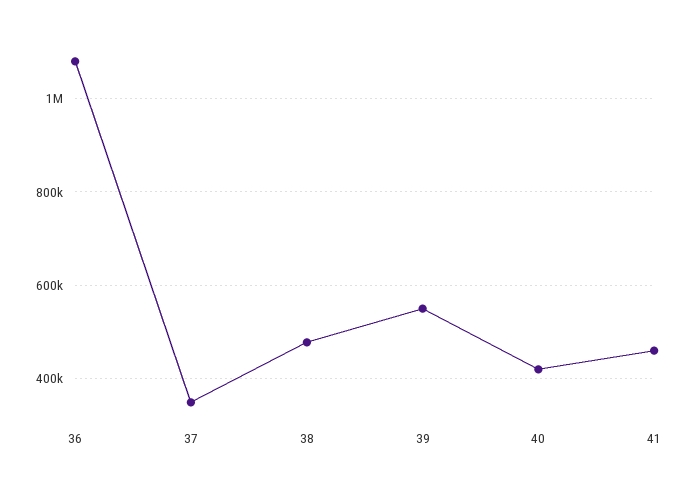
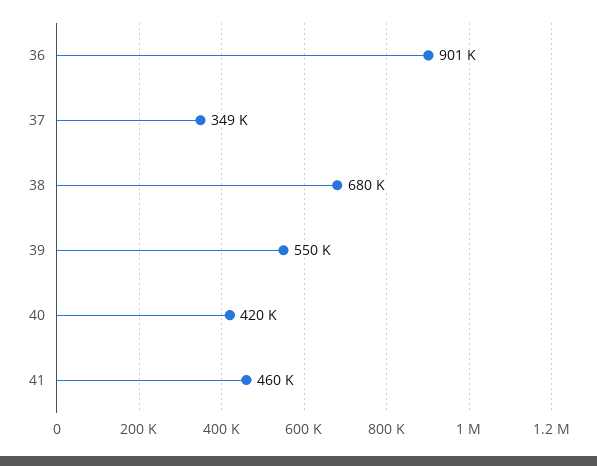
36: 1080000 -> 901000
38: 480000 -> 680000

